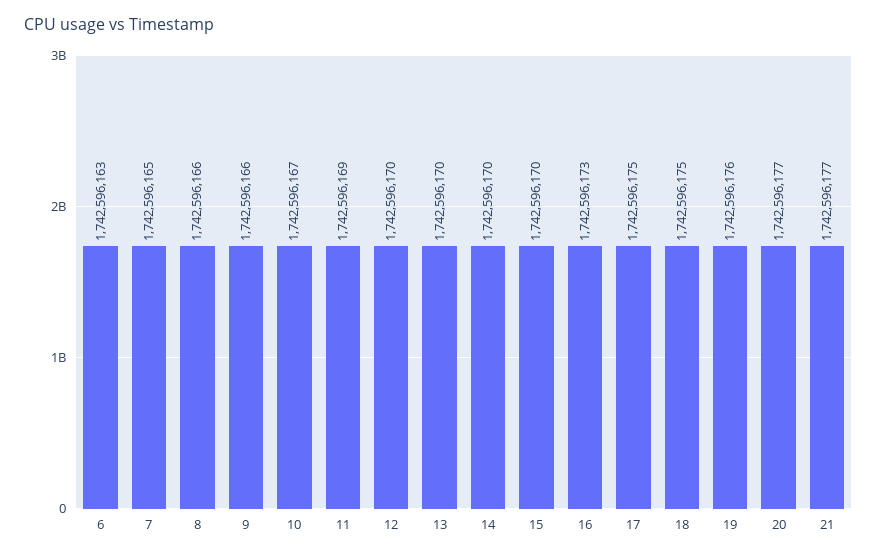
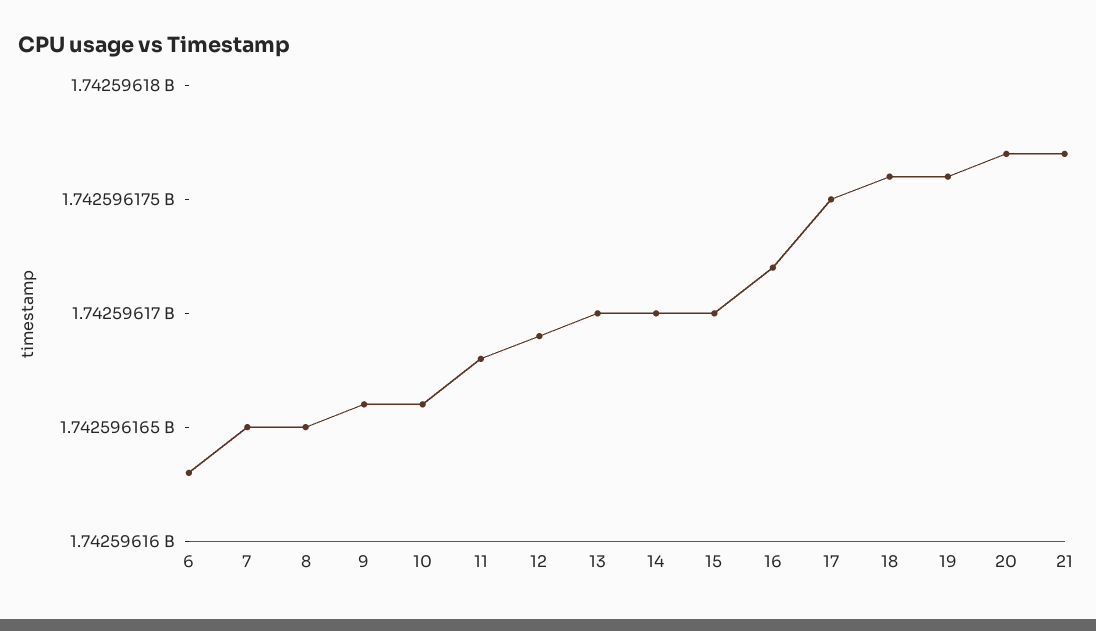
8: 1742596166 -> 1742596165
10: 1742596167 -> 1742596166
11: 1742596169 -> 1742596168
12: 1742596170 -> 1742596169
16: 1742596173 -> 1742596172
18: 1742596175 -> 1742596176

